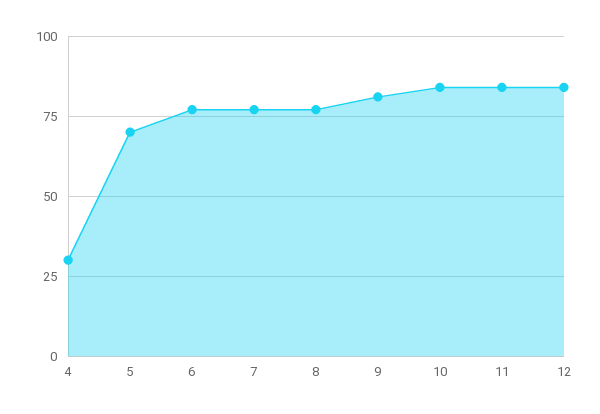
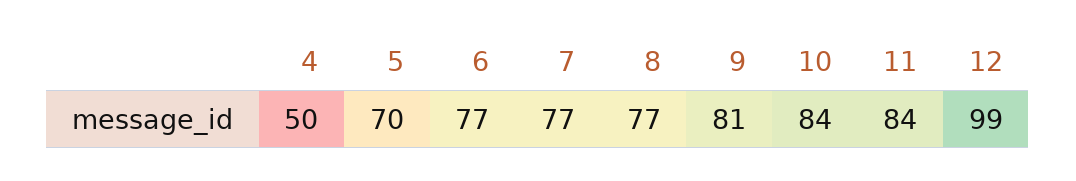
4: 30 -> 50
12: 85 -> 99

